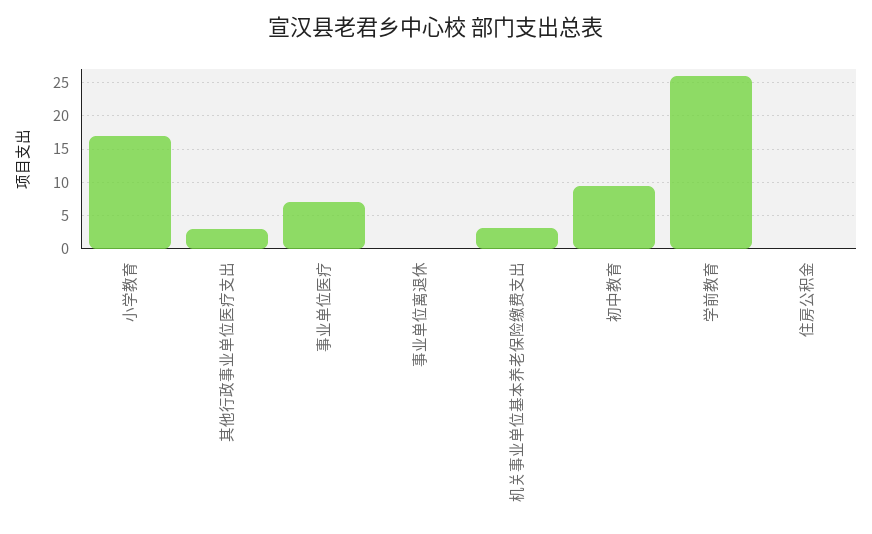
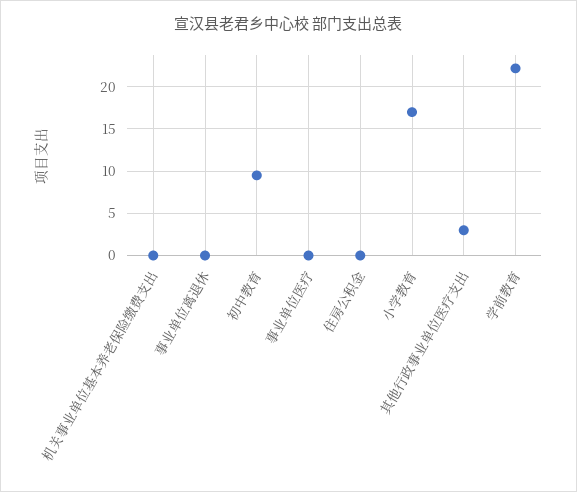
事业单位医疗: 7 -> 0
机关事业单位基本养老保险缴费支出: 3 -> 0
学前教育: 26 -> 22

